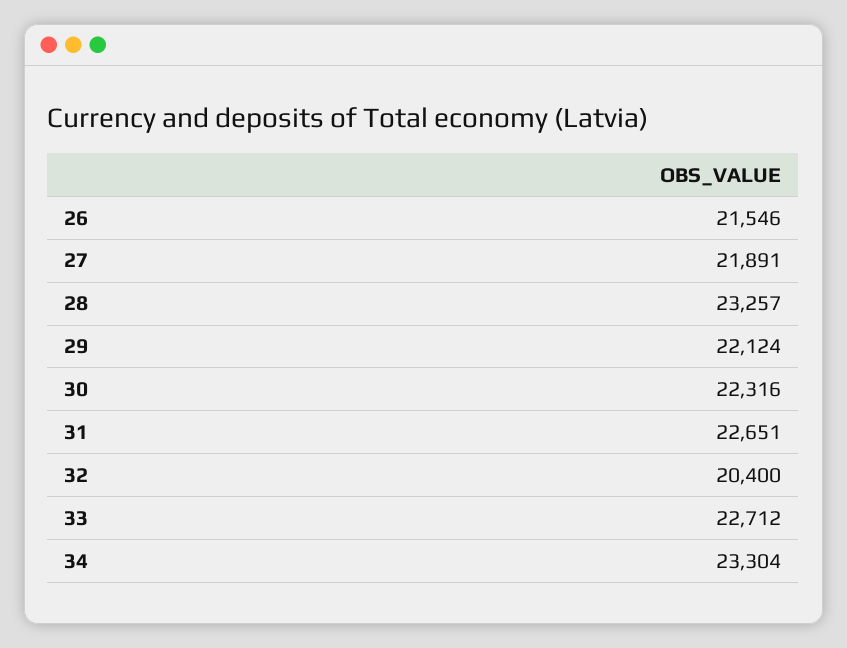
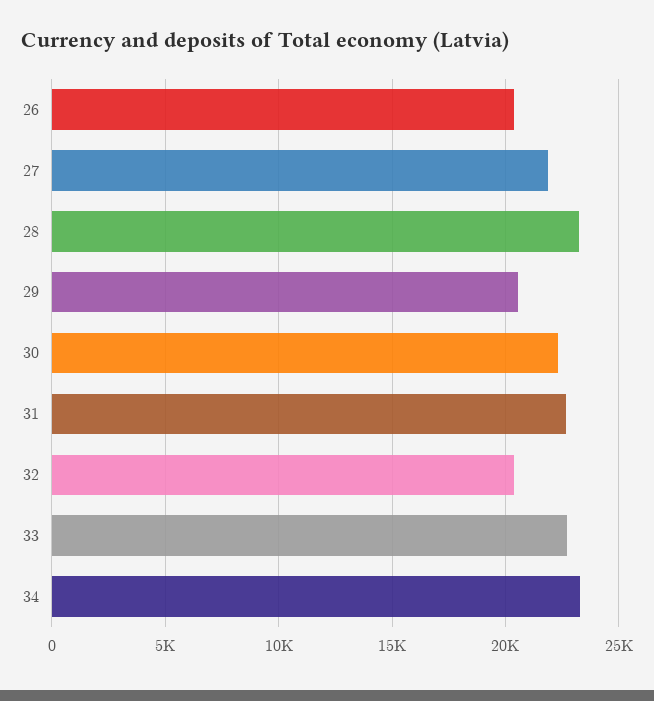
26: 21546 -> 20500
29: 22124 -> 20500

